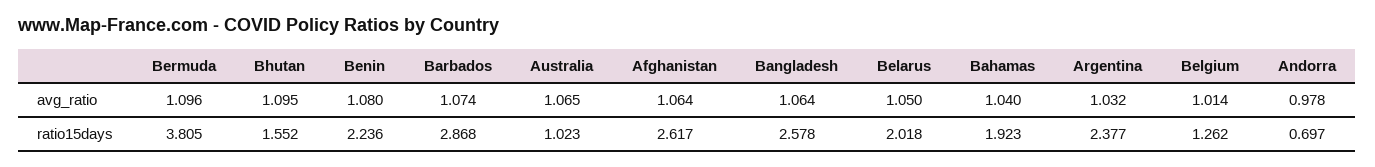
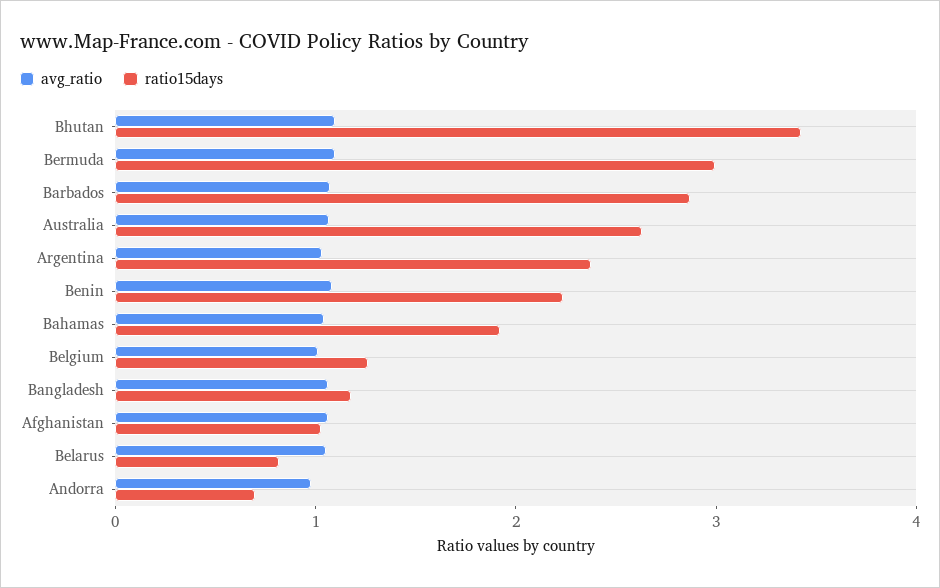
ratio15days, Bermuda: 3.805 -> 3
ratio15days, Bhutan: 1.552 -> 3.4
ratio15days, Australia: 1.023 -> 2.6
ratio15days, Afghanistan: 2.617 -> 1
ratio15days, Bangladesh: 2.578 -> 1.2
ratio15days, Belarus: 2.018 -> 0.8

